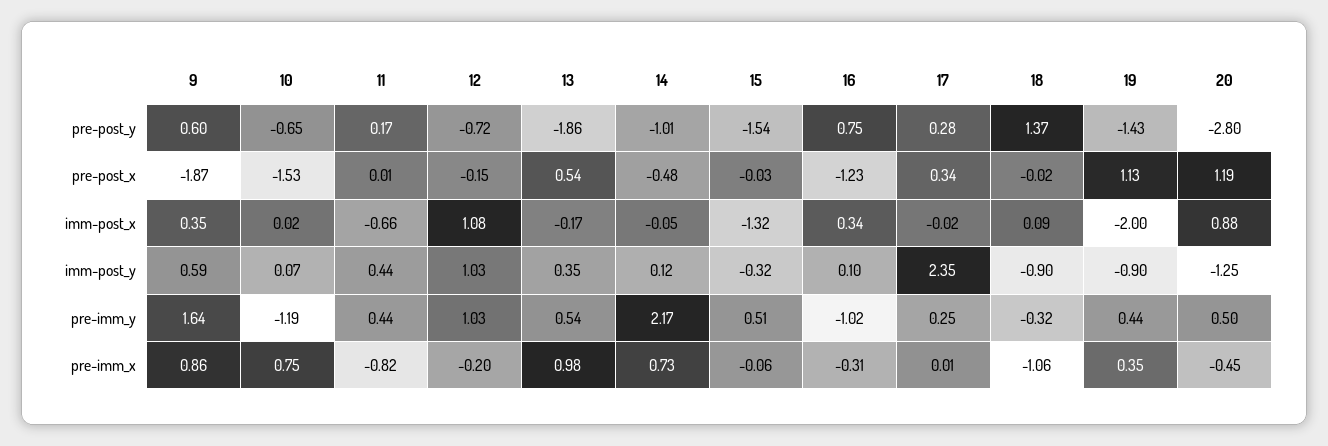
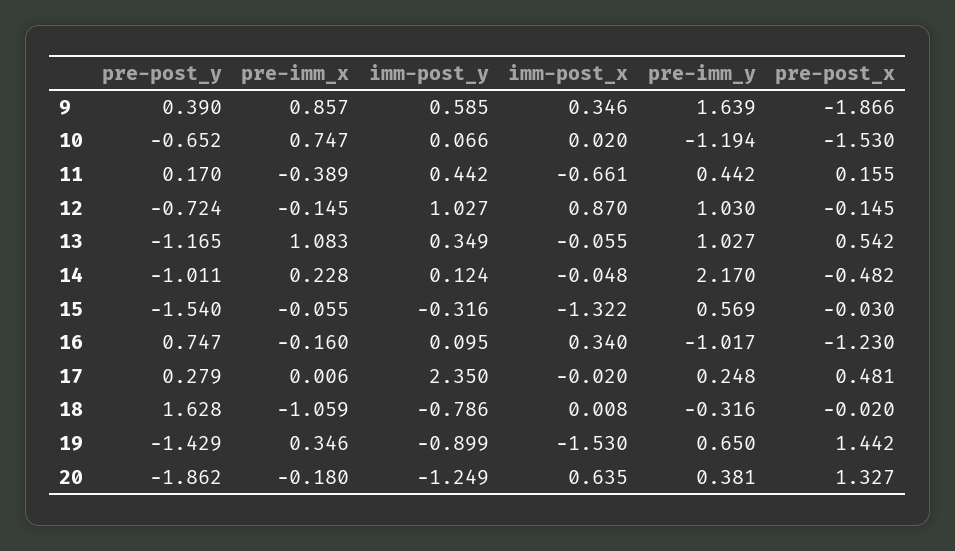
9, pre-post_y: 0.6 -> 0.39
13, pre-post_y: -1.86 -> -1.165
18, pre-post_y: 1.37 -> 1.628
20, pre-post_y: -2.8 -> -1.862
11, pre-post_x: 0.01 -> 0.155
17, pre-post_x: 0.34 -> 0.481
19, pre-post_x: 1.13 -> 1.442
20, pre-post_x: 1.19 -> 1.327
12, imm-post_x: 1.08 -> 0.87
13, imm-post_x: -0.17 -> -0.055
18, imm-post_x: 0.09 -> 0.008
19, imm-post_x: -2 -> -1.53
20, imm-post_x: 0.88 -> 0.635
18, imm-post_y: -0.9 -> -0.786
13, pre-imm_y: 0.54 -> 1.027
15, pre-imm_y: 0.51 -> 0.569
19, pre-imm_y: 0.44 -> 0.65
20, pre-imm_y: 0.5 -> 0.381
11, pre-imm_x: -0.82 -> -0.389
12, pre-imm_x: -0.2 -> -0.145
13, pre-imm_x: 0.98 -> 1.083
14, pre-imm_x: 0.73 -> 0.228
16, pre-imm_x: -0.31 -> -0.16
20, pre-imm_x: -0.45 -> -0.18

